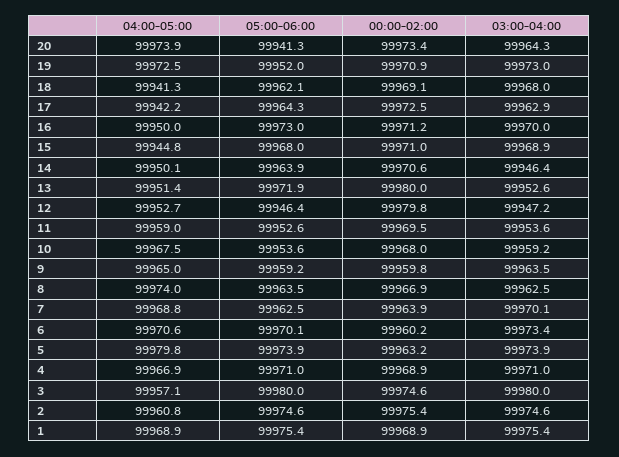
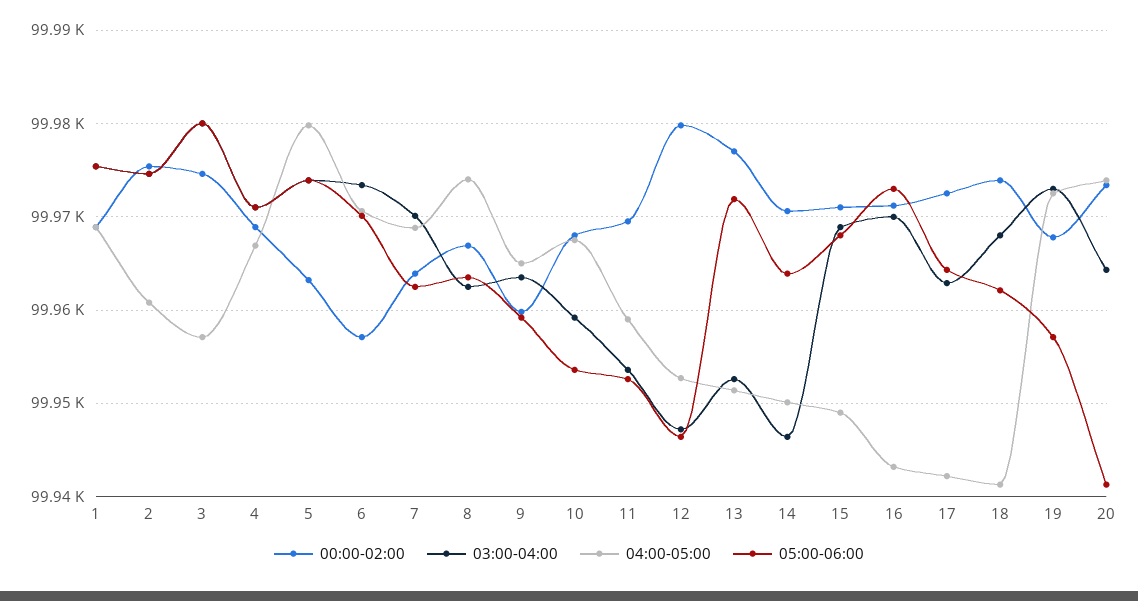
05:00-06:00, 19: 99952 -> 99957
00:00-02:00, 19: 99970.9 -> 99968
00:00-02:00, 18: 99969.1 -> 99974
04:00-05:00, 16: 99950 -> 99943
04:00-05:00, 15: 99944.8 -> 99949
00:00-02:00, 13: 99980 -> 99977
00:00-02:00, 6: 99960.2 -> 99957

